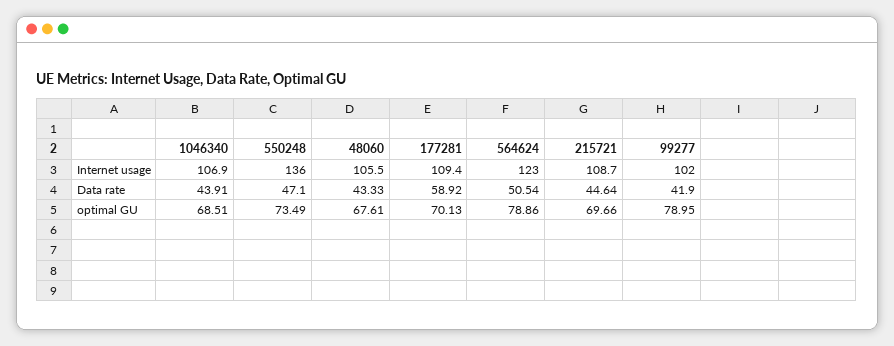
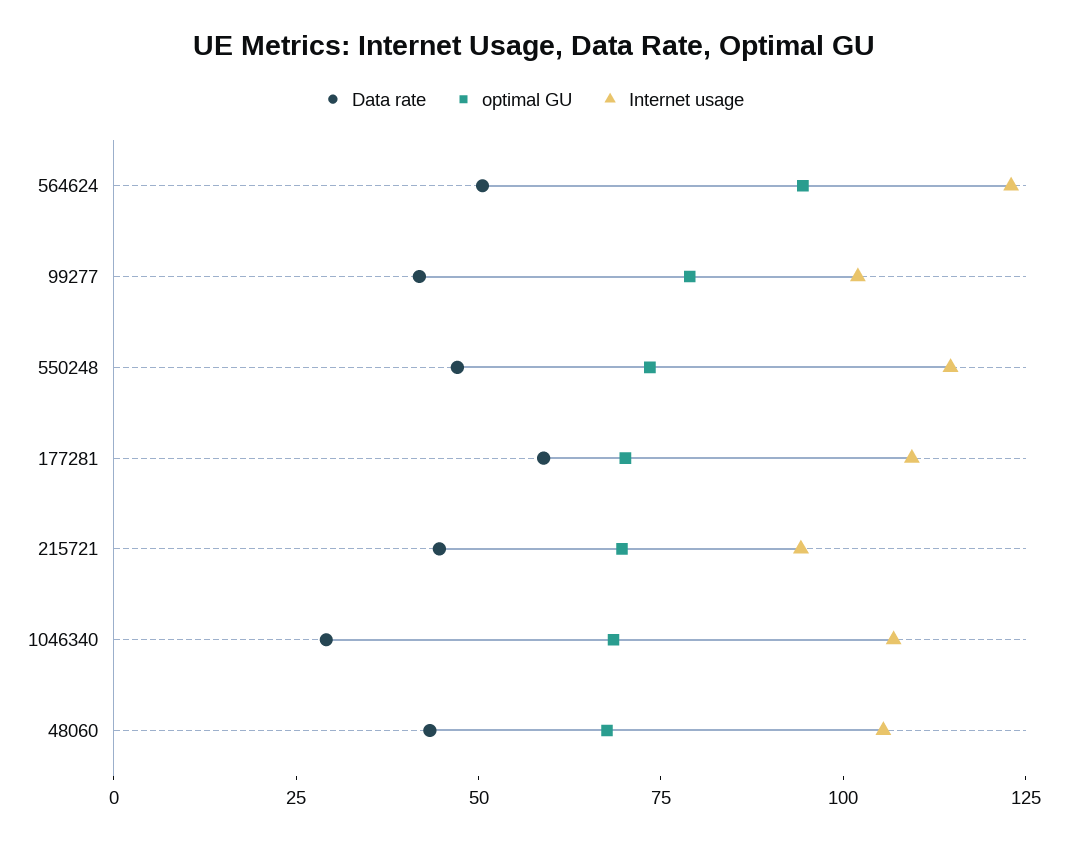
Internet usage, 550248: 136 -> 115
Internet usage, 215721: 108.7 -> 95
Data rate, 1046340: 43.91 -> 30
optimal GU, 564624: 78.86 -> 95

